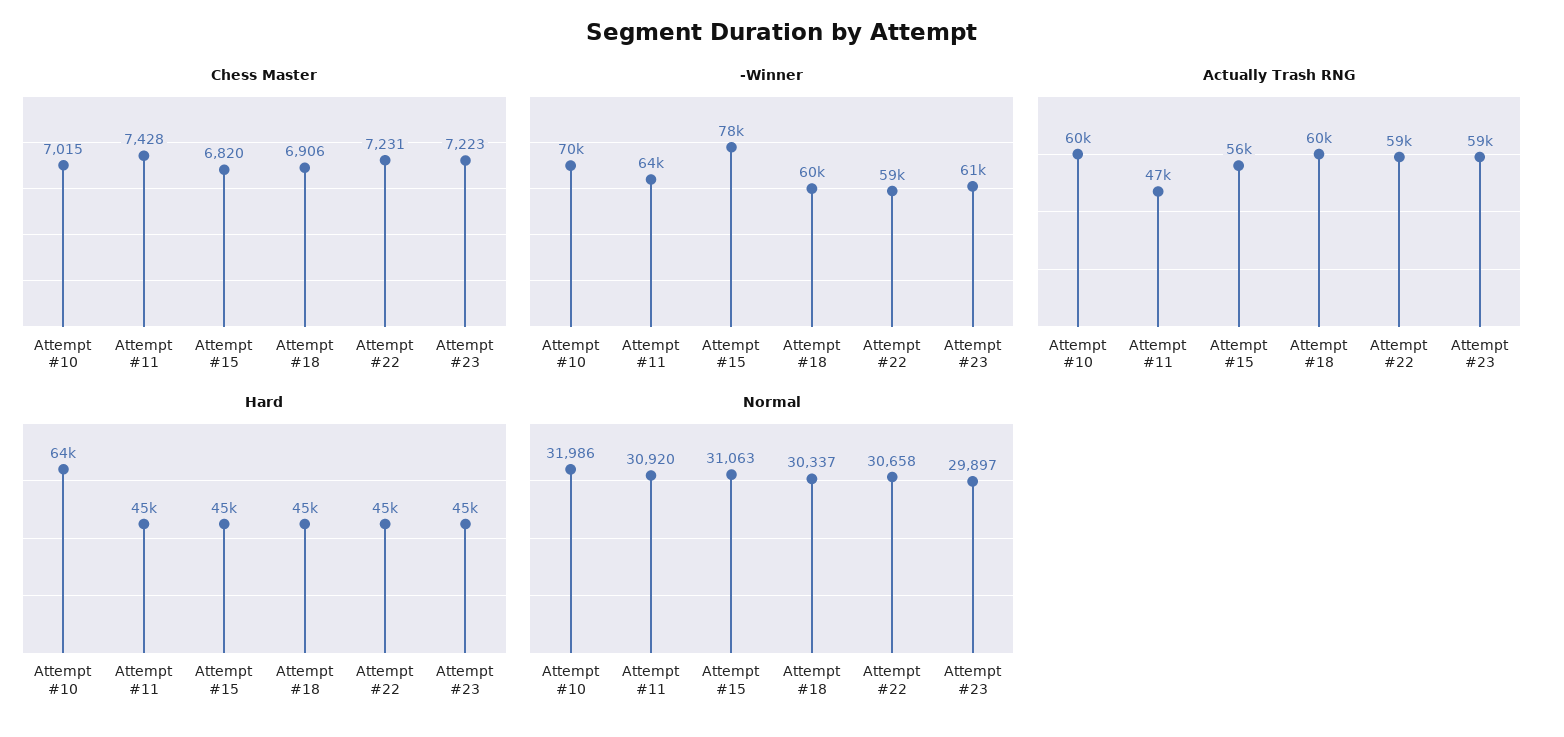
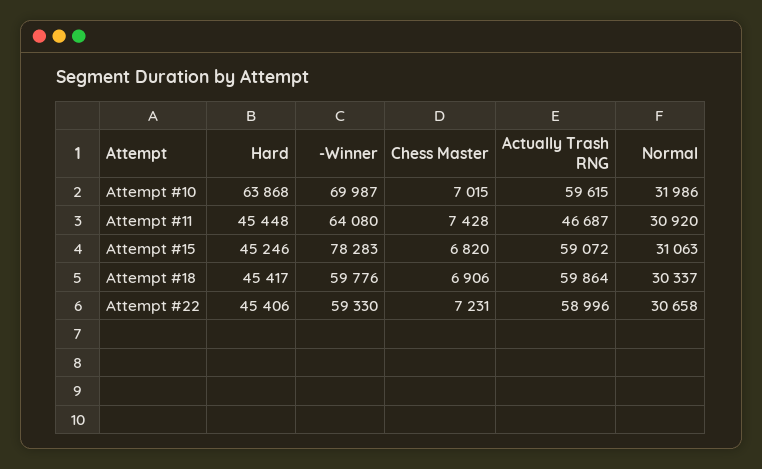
Chess Master, Attempt #23: 7223 -> none
-Winner, Attempt #23: 61000 -> none
Actually Trash RNG, Attempt #15: 56000 -> 59072
Actually Trash RNG, Attempt #23: 59000 -> none
Hard, Attempt #23: 45000 -> none
Normal, Attempt #23: 29897 -> none

